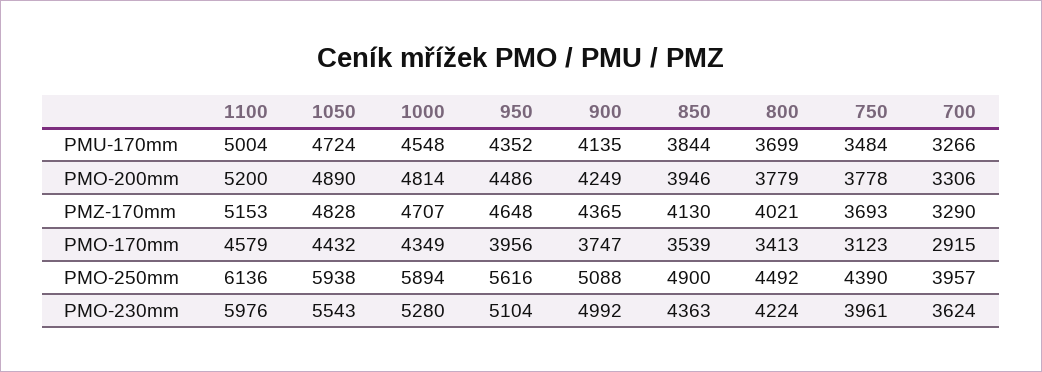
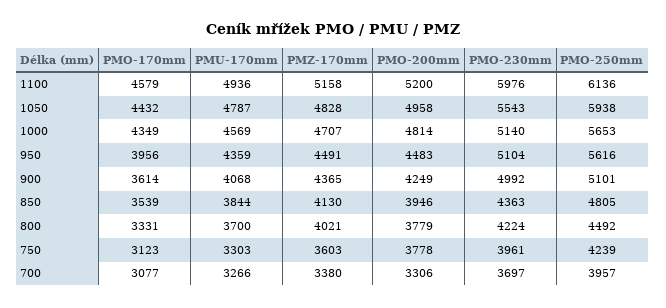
1100, PMU-170mm: 5004 -> 4936
1050, PMU-170mm: 4724 -> 4787
1000, PMU-170mm: 4548 -> 4569
950, PMU-170mm: 4352 -> 4359
900, PMU-170mm: 4135 -> 4068
800, PMU-170mm: 3699 -> 3700
750, PMU-170mm: 3484 -> 3303
1050, PMO-200mm: 4890 -> 4958
950, PMO-200mm: 4486 -> 4483
1100, PMZ-170mm: 5153 -> 5158
950, PMZ-170mm: 4648 -> 4491
750, PMZ-170mm: 3693 -> 3603
700, PMZ-170mm: 3290 -> 3380
900, PMO-170mm: 3747 -> 3614
800, PMO-170mm: 3413 -> 3331
700, PMO-170mm: 2915 -> 3077
1000, PMO-250mm: 5894 -> 5653
900, PMO-250mm: 5088 -> 5101
850, PMO-250mm: 4900 -> 4805
750, PMO-250mm: 4390 -> 4239
1000, PMO-230mm: 5280 -> 5140
700, PMO-230mm: 3624 -> 3697

